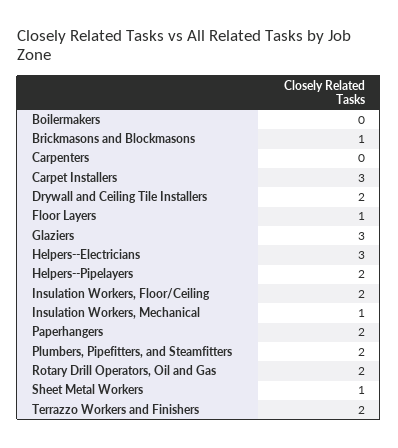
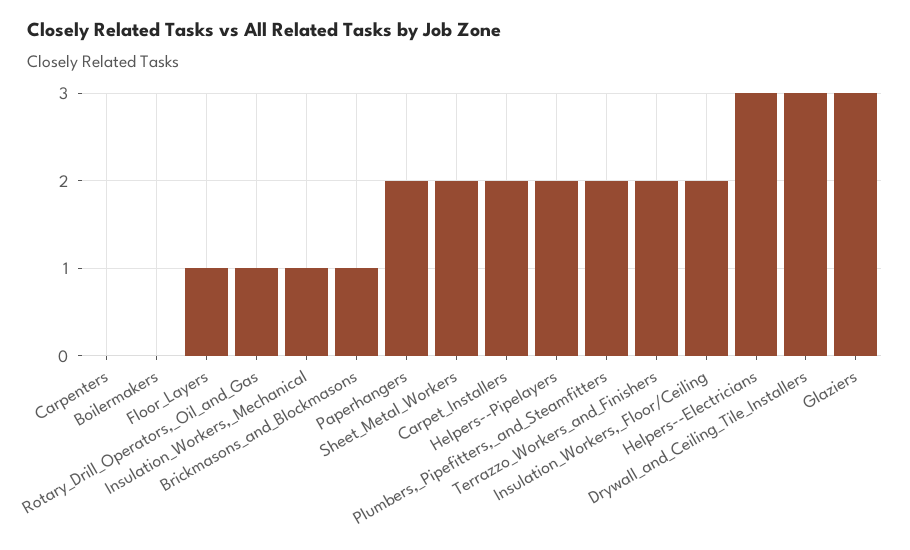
Carpet Installers: 3 -> 2
Drywall and Ceiling Tile Installers: 2 -> 3
Rotary Drill Operators, Oil and Gas: 2 -> 1
Sheet Metal Workers: 1 -> 2

